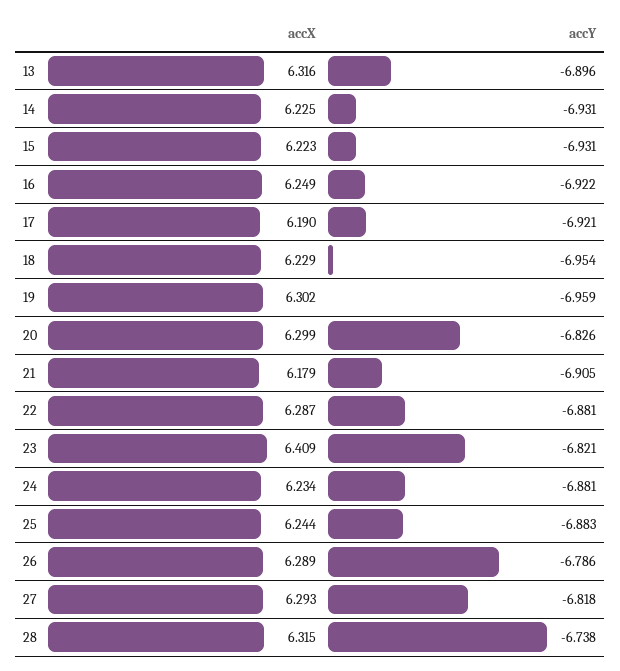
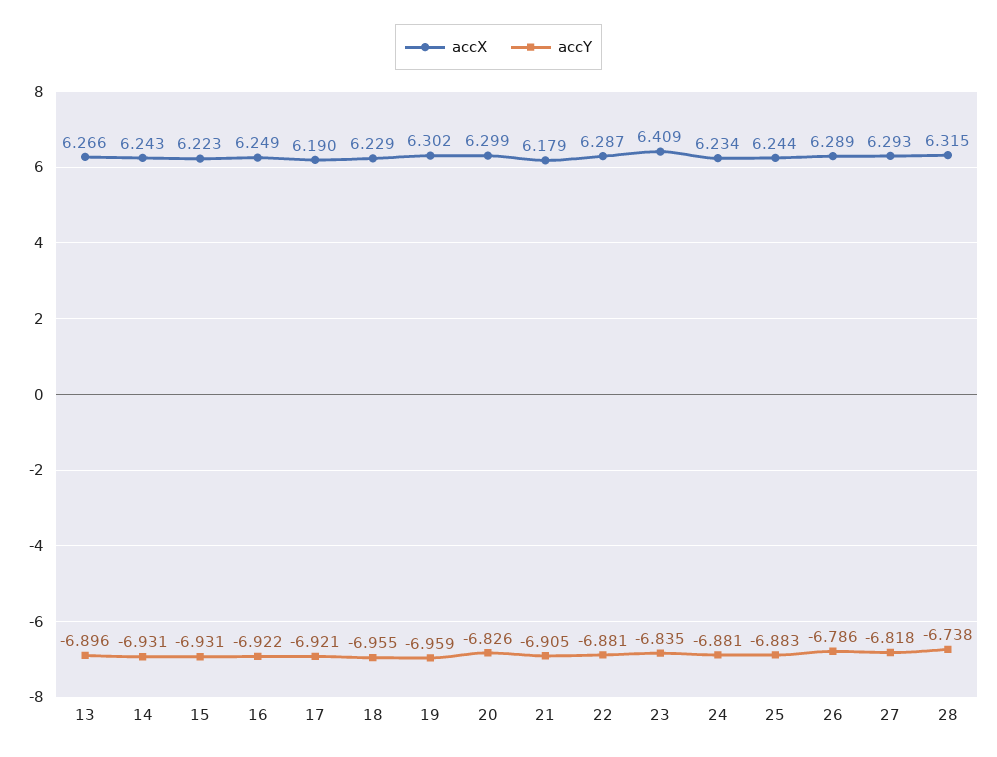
accX, 13: 6.316 -> 6.266
accX, 14: 6.225 -> 6.243
accY, 18: -6.954 -> -6.955
accY, 23: -6.821 -> -6.835

